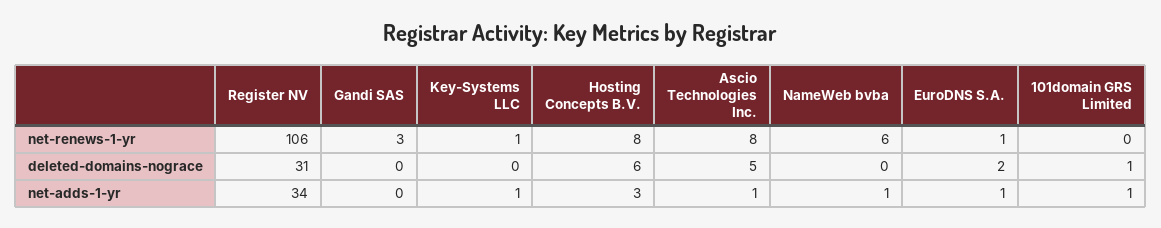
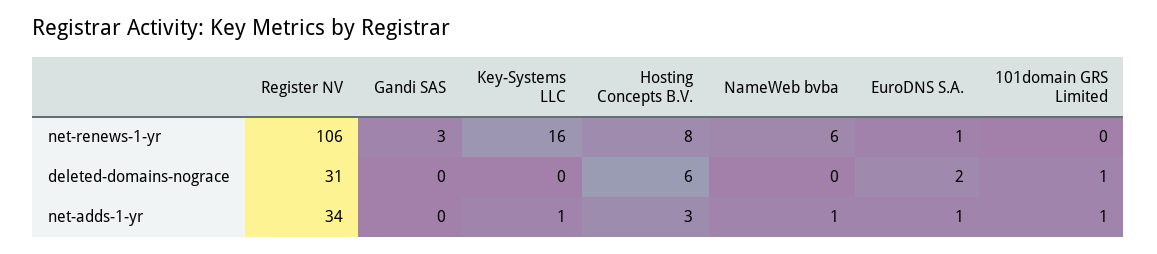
Key-Systems LLC, net-renews-1-yr: 1 -> 16
Ascio Technologies Inc., net-renews-1-yr: 8 -> none
Ascio Technologies Inc., deleted-domains-nograce: 5 -> none
Ascio Technologies Inc., net-adds-1-yr: 1 -> none

